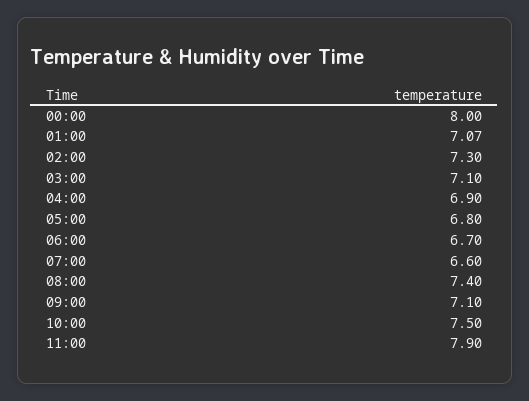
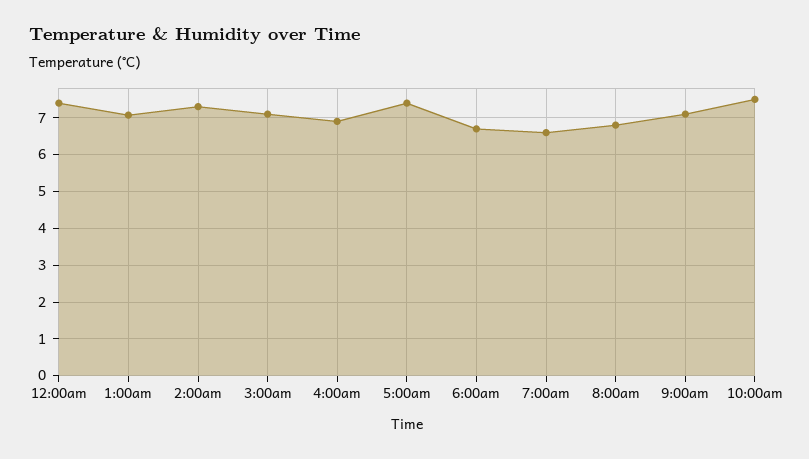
00:00: 8 -> 7.4
05:00: 6.8 -> 7.4
08:00: 7.4 -> 6.8
11:00: 7.9 -> none

